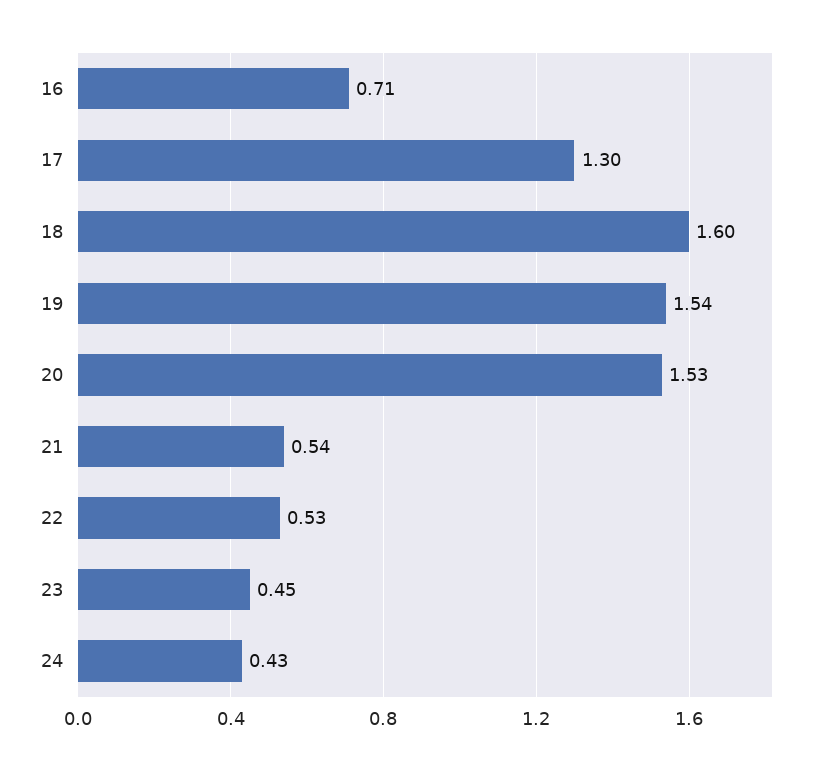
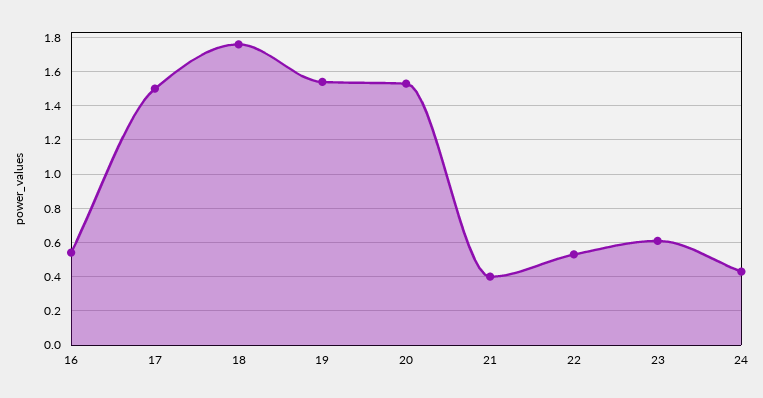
16: 0.71 -> 0.55
17: 1.3 -> 1.5
18: 1.6 -> 1.75
21: 0.54 -> 0.4
23: 0.45 -> 0.6

